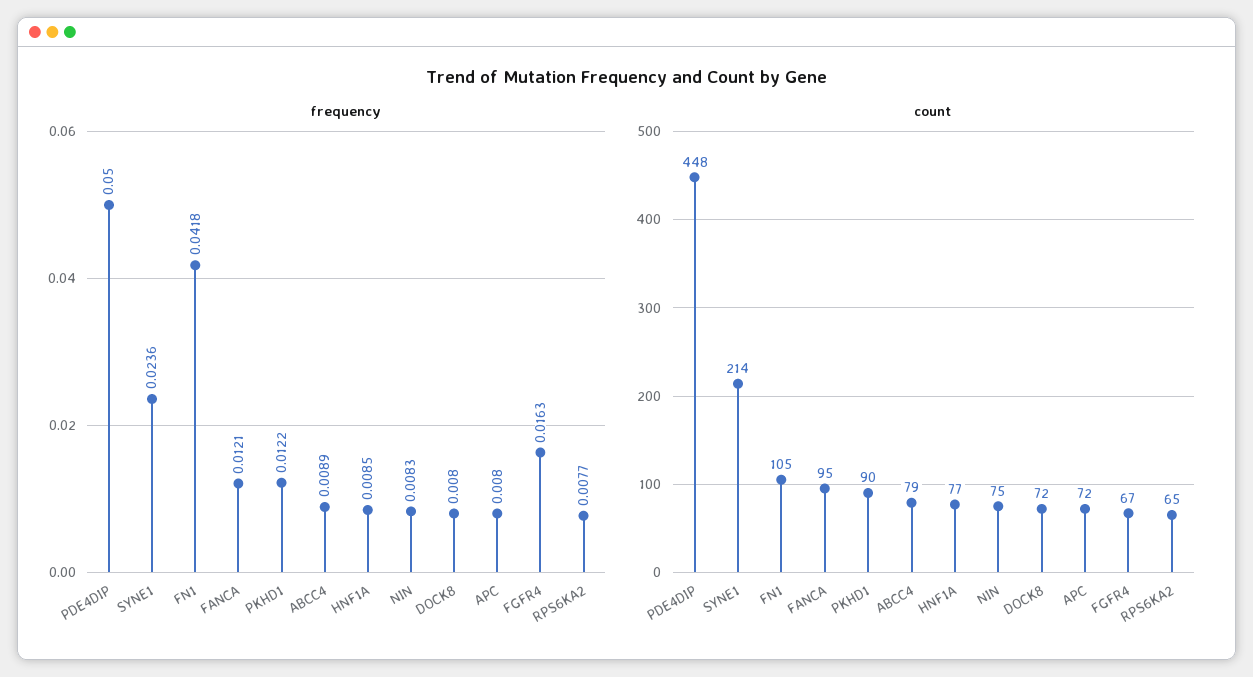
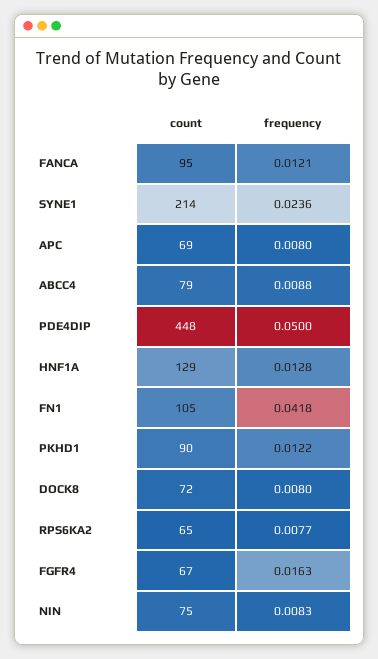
frequency, ABCC4: 0.0089 -> 0.0088
frequency, HNF1A: 0.0085 -> 0.0128
count, HNF1A: 77 -> 129
count, APC: 72 -> 69

